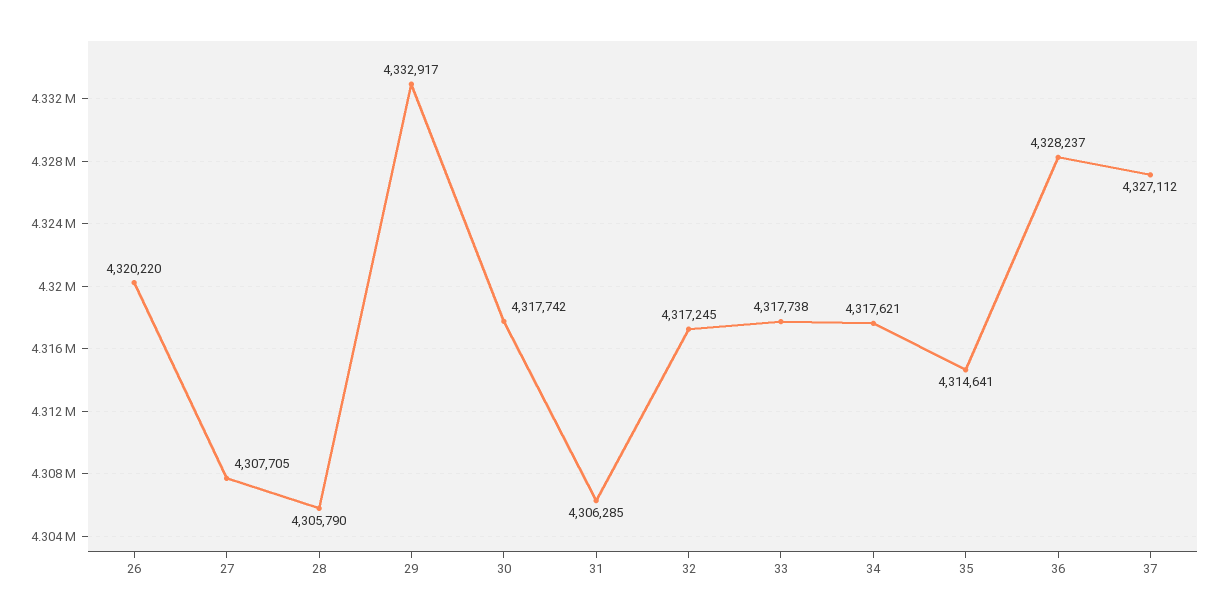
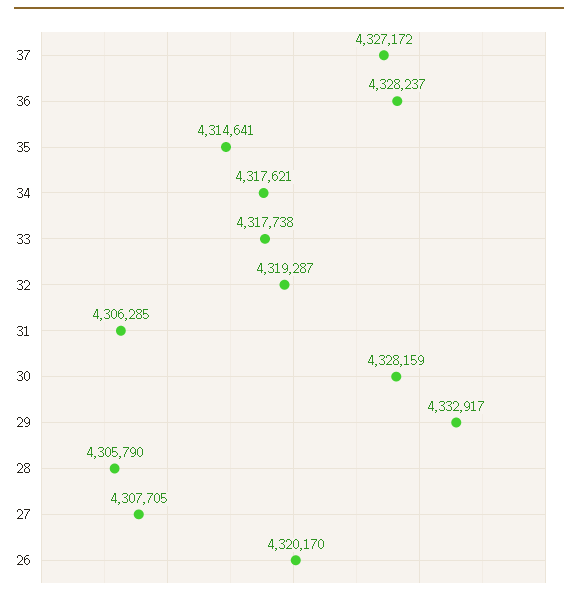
26: 4320220 -> 4320170
30: 4317742 -> 4328159
32: 4317245 -> 4319287
37: 4327112 -> 4327172

